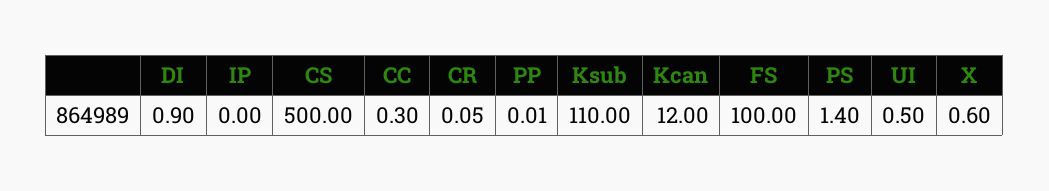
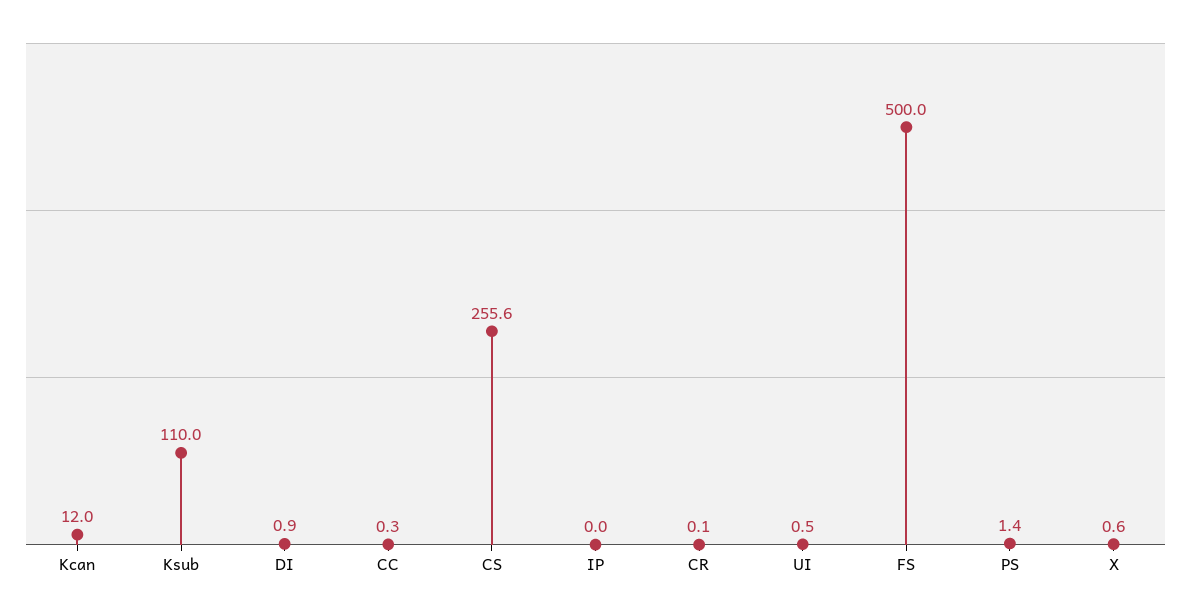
CS: 500 -> 255.6
PP: 0.01 -> none
FS: 100 -> 500

